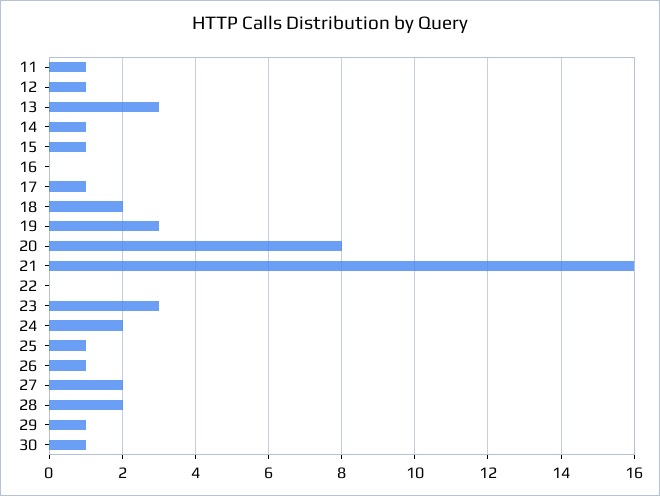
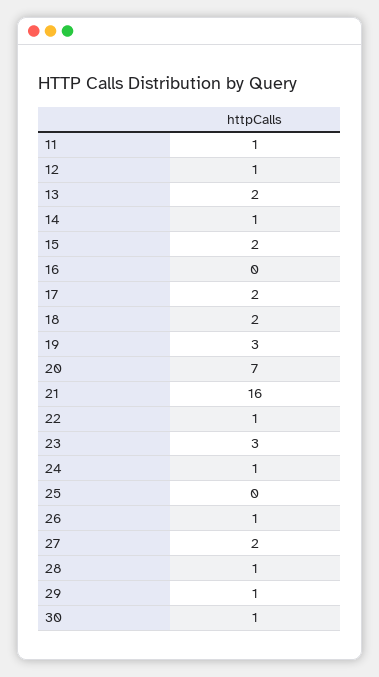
13: 3 -> 2
15: 1 -> 2
17: 1 -> 2
20: 8 -> 7
22: 0 -> 1
24: 2 -> 1
25: 1 -> 0
28: 2 -> 1

